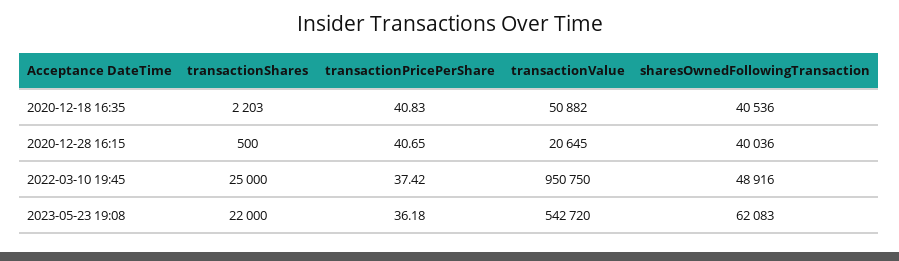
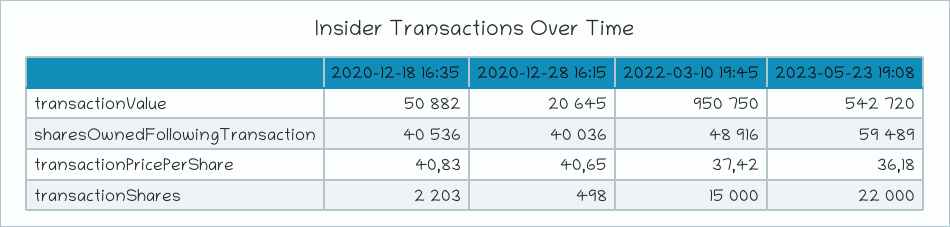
transactionShares, 2020-12-28 16:15: 500 -> 498
transactionShares, 2022-03-10 19:45: 25000 -> 15000
sharesOwnedFollowingTransaction, 2023-05-23 19:08: 62083 -> 59489

